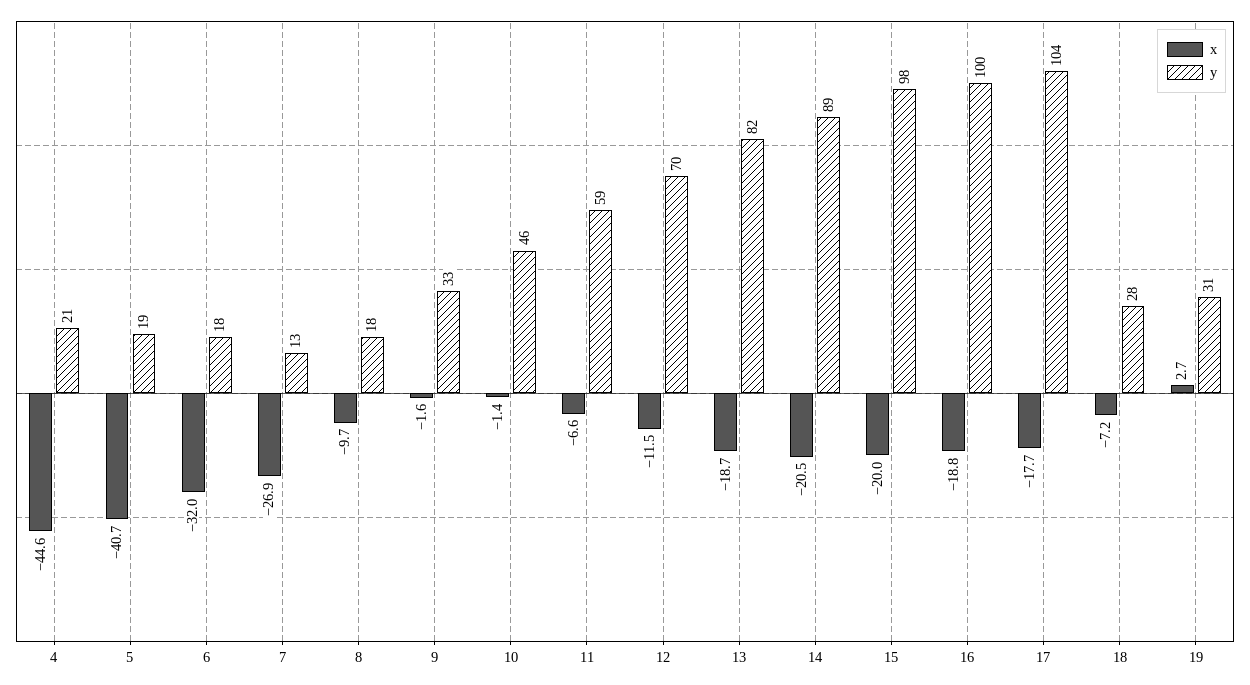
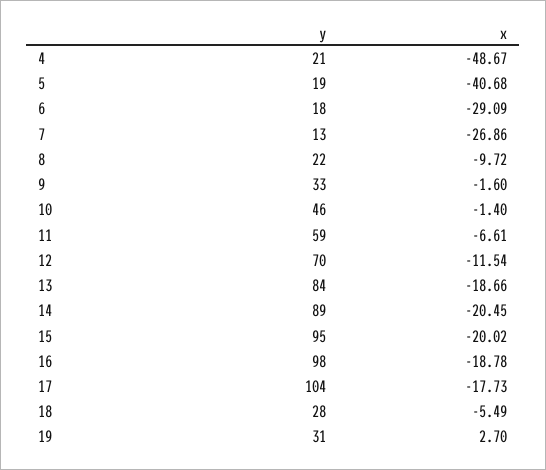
x, 4: -44.6 -> -48.67
x, 6: -32 -> -29.09
y, 8: 18 -> 22
y, 13: 82 -> 84
y, 15: 98 -> 95
y, 16: 100 -> 98
x, 18: -7.2 -> -5.49

